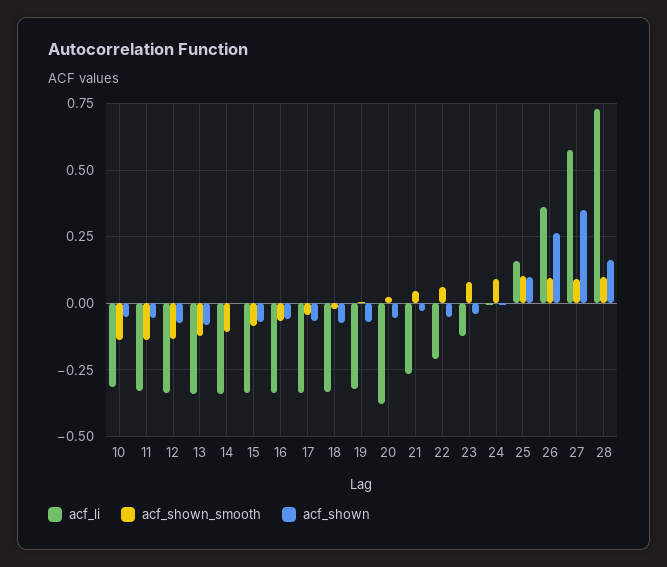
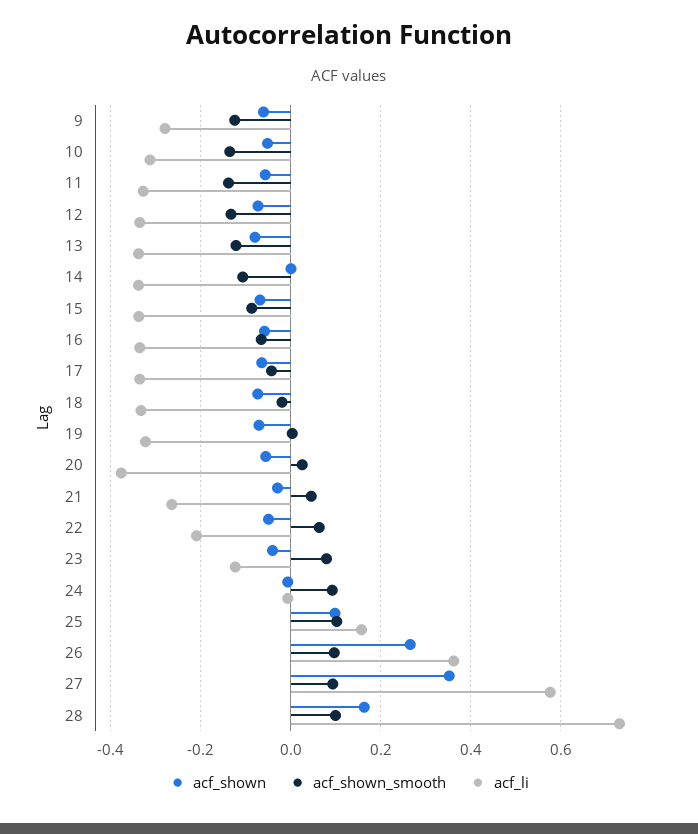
acf_shown, 9: none -> -0.06
acf_shown_smooth, 9: none -> -0.12
acf_li, 9: none -> -0.28

